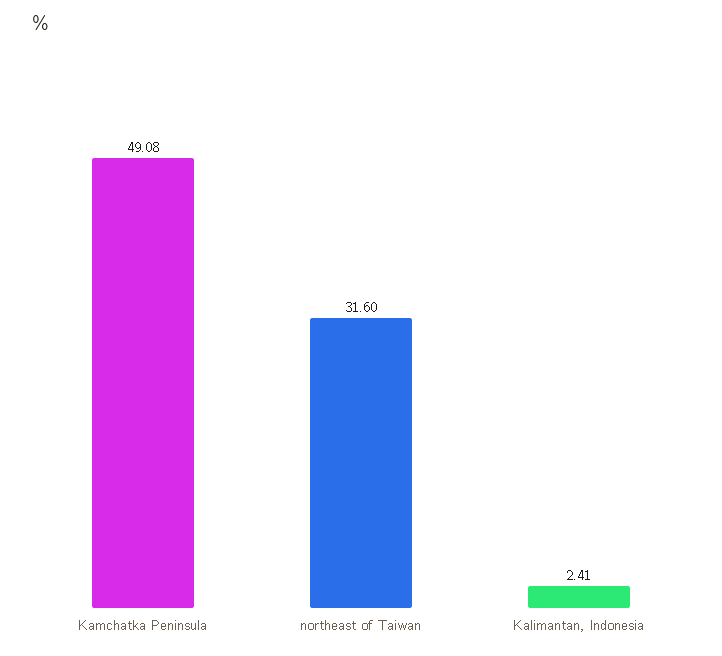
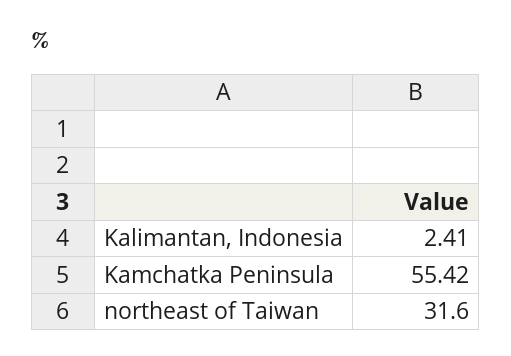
Kamchatka Peninsula: 49.08 -> 55.42

